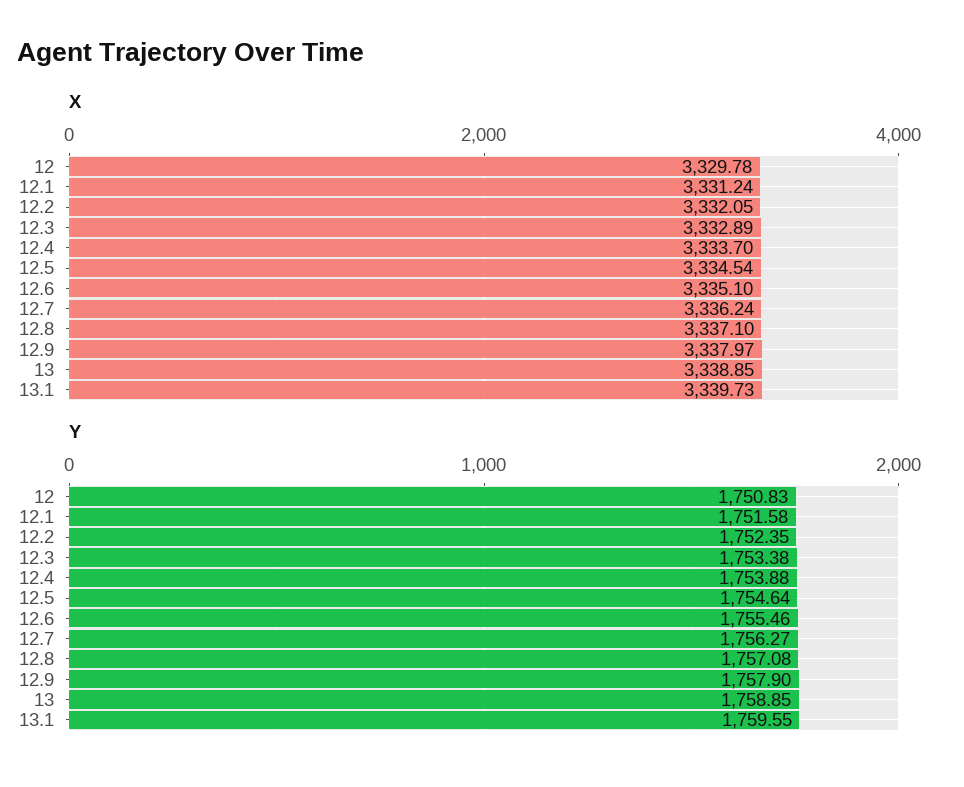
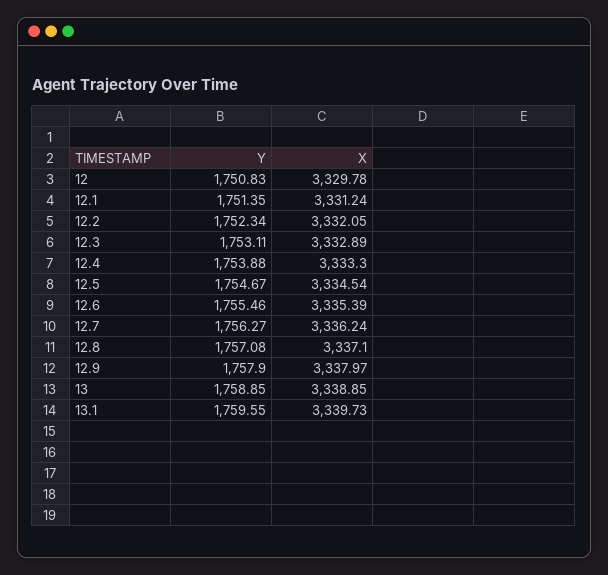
X, 12.4: 3333.7 -> 3333.3
X, 12.6: 3335.1 -> 3335.39
Y, 12.1: 1751.58 -> 1751.35
Y, 12.2: 1752.35 -> 1752.34
Y, 12.3: 1753.38 -> 1753.11
Y, 12.5: 1754.64 -> 1754.67

